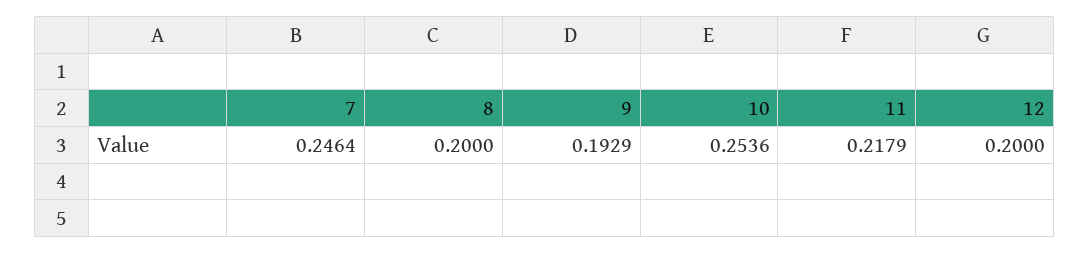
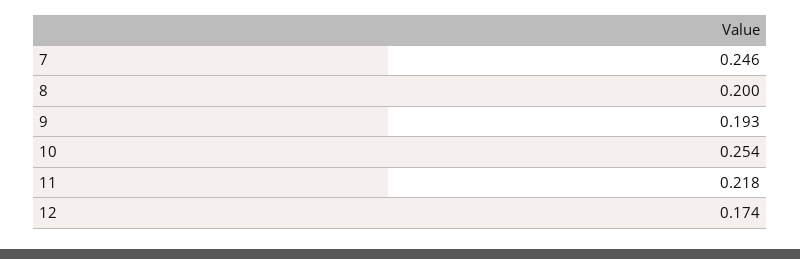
12: 0.2 -> 0.174

